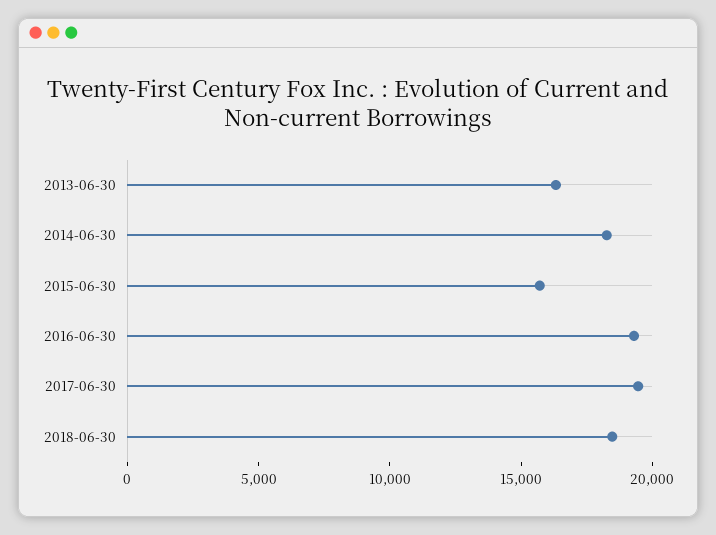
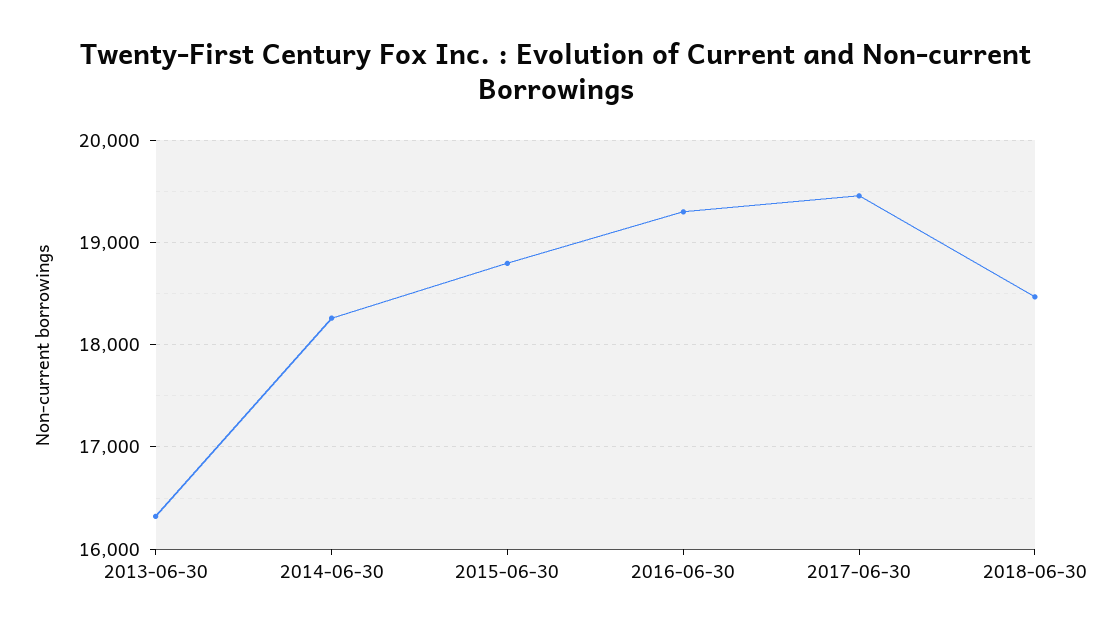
2015-06-30: 16000 -> 18800

